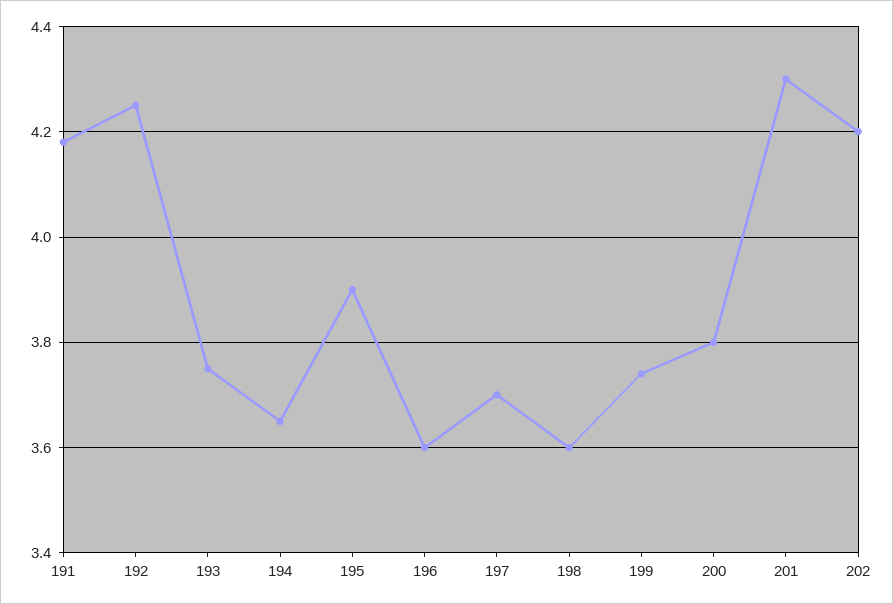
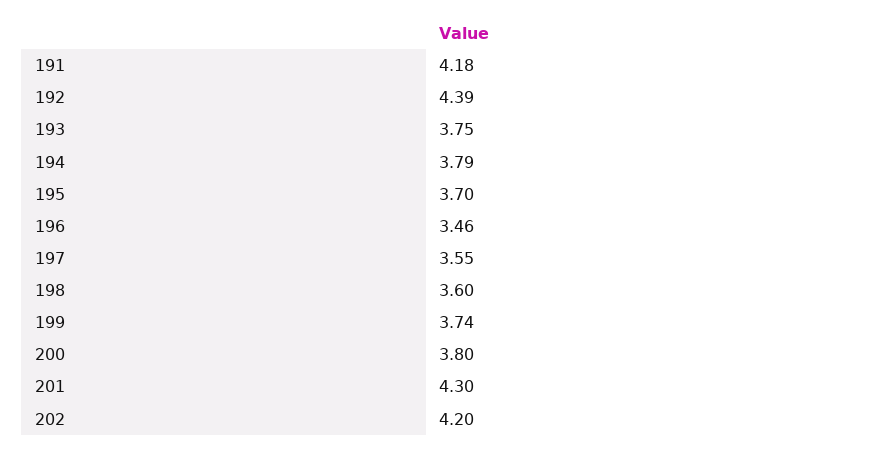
192: 4.25 -> 4.39
194: 3.65 -> 3.79
195: 3.9 -> 3.7
196: 3.6 -> 3.46
197: 3.7 -> 3.55

